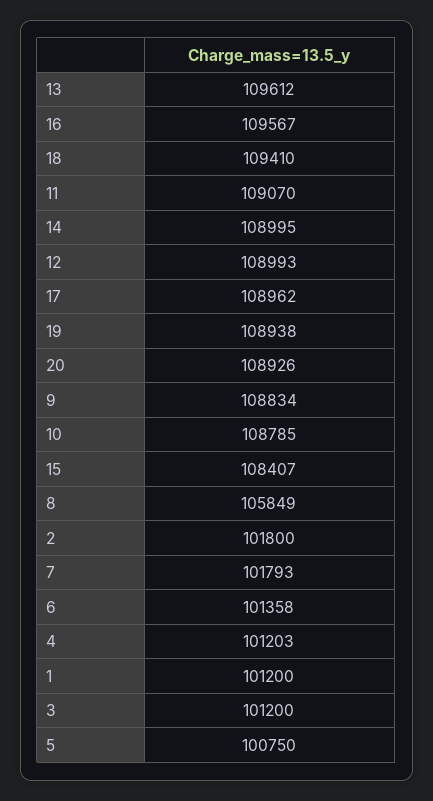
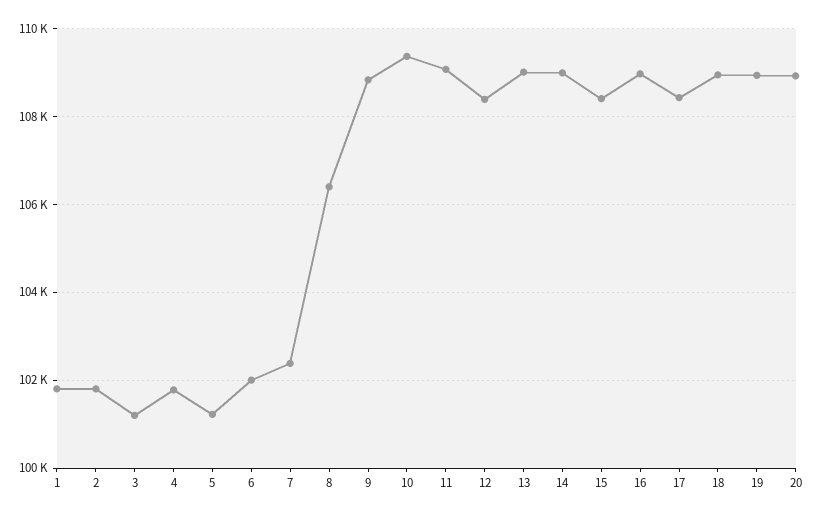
13: 109612 -> 109000
16: 109567 -> 109000
18: 109410 -> 109000
12: 108993 -> 108400
17: 108962 -> 108400
10: 108785 -> 109400
8: 105849 -> 106400
7: 101793 -> 102400
6: 101358 -> 102000
4: 101203 -> 101800
1: 101200 -> 101800
5: 100750 -> 101200

